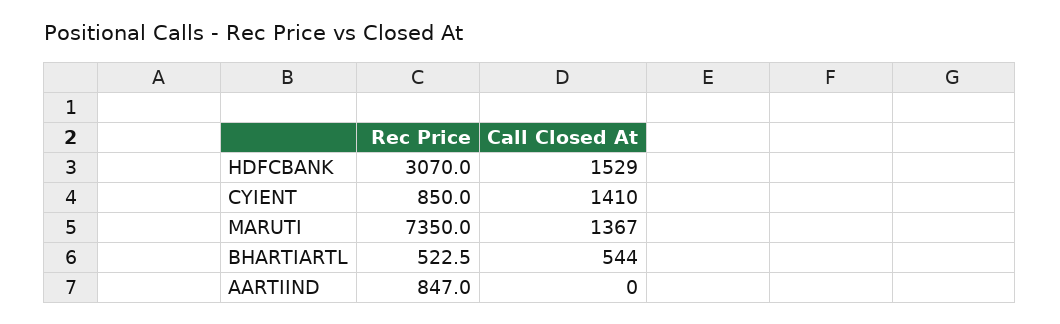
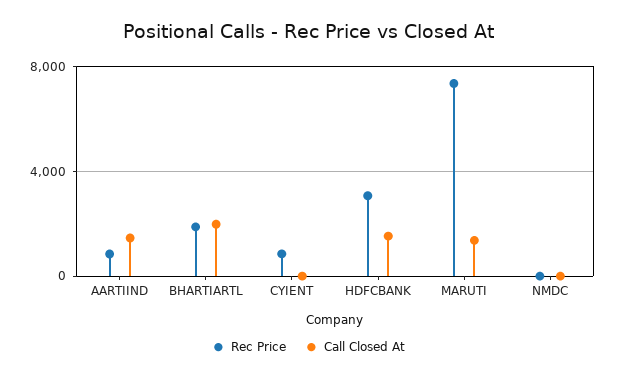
Call Closed At, CYIENT: 1410 -> 0
Rec Price, BHARTIARTL: 522.5 -> 2000
Call Closed At, BHARTIARTL: 544 -> 2000
Call Closed At, AARTIIND: 0 -> 1500
Rec Price, NMDC: none -> 0
Call Closed At, NMDC: none -> 0

